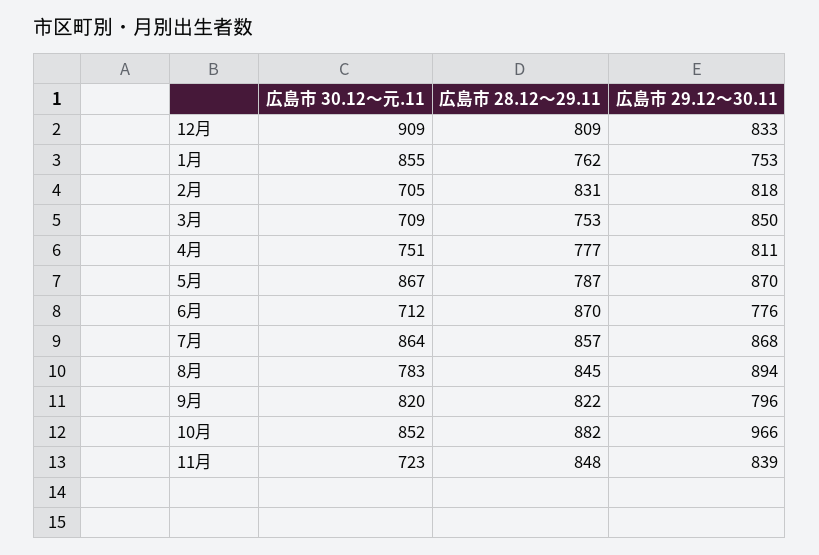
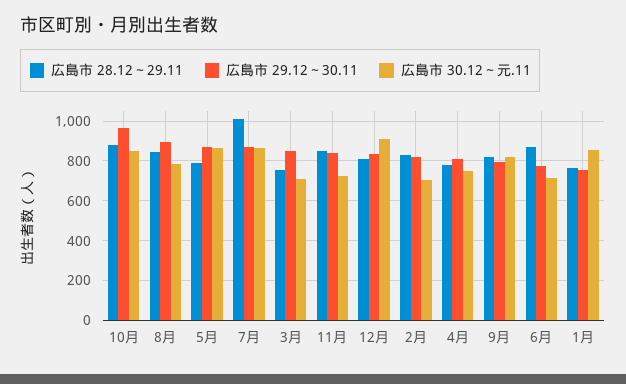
広島市 28.12～29.11, 7月: 857 -> 1000

